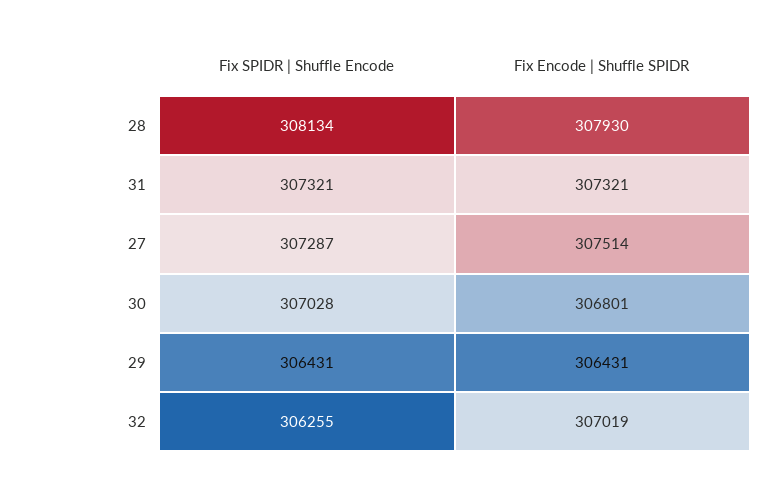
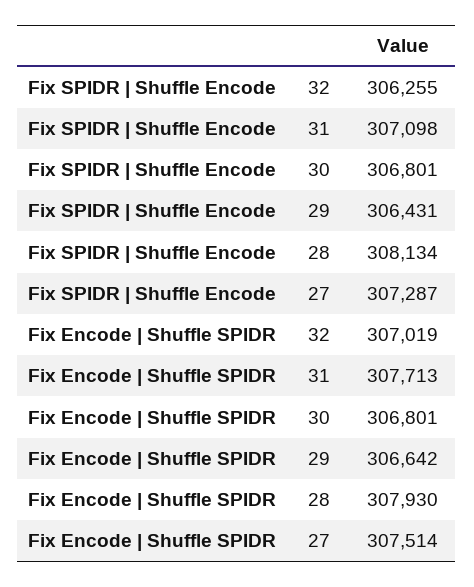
Fix SPIDR | Shuffle Encode, 31: 307321 -> 307098
Fix Encode | Shuffle SPIDR, 31: 307321 -> 307713
Fix SPIDR | Shuffle Encode, 30: 307028 -> 306801
Fix Encode | Shuffle SPIDR, 29: 306431 -> 306642

